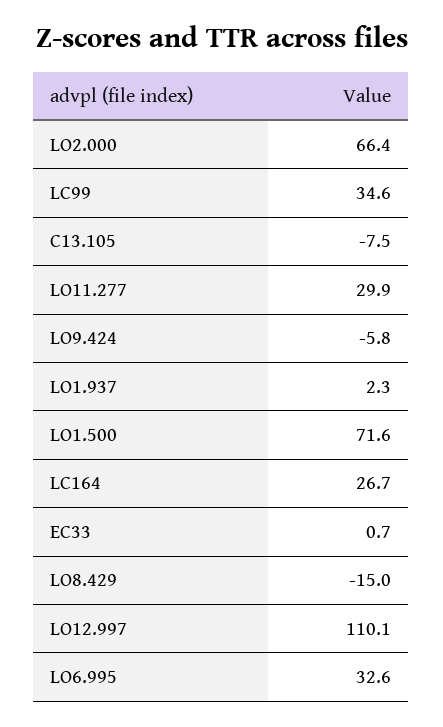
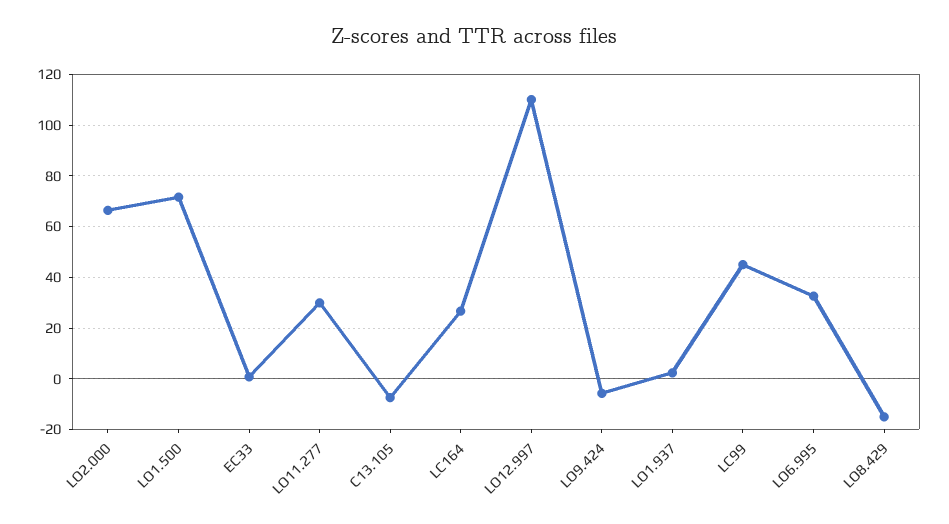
LC99: 34.6 -> 45

